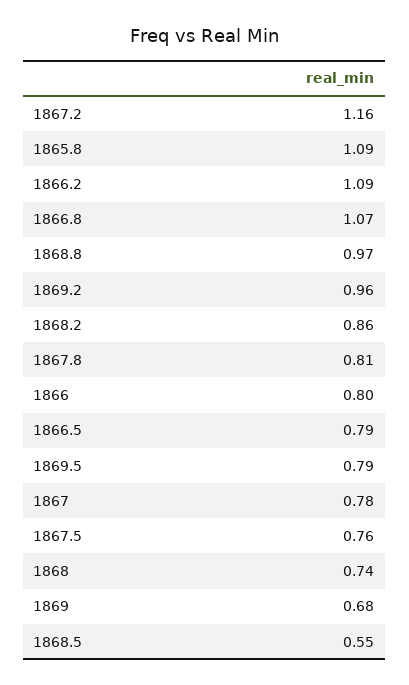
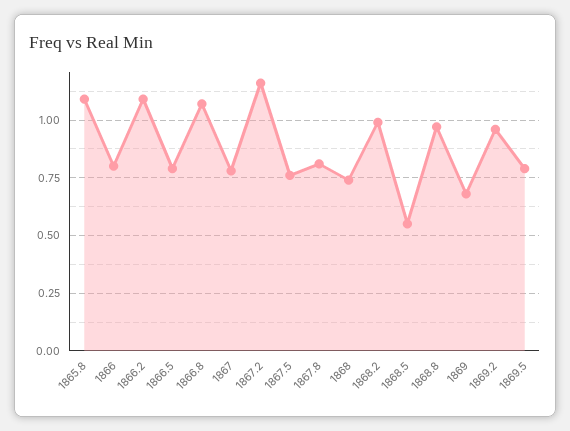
1868.2: 0.86 -> 1

